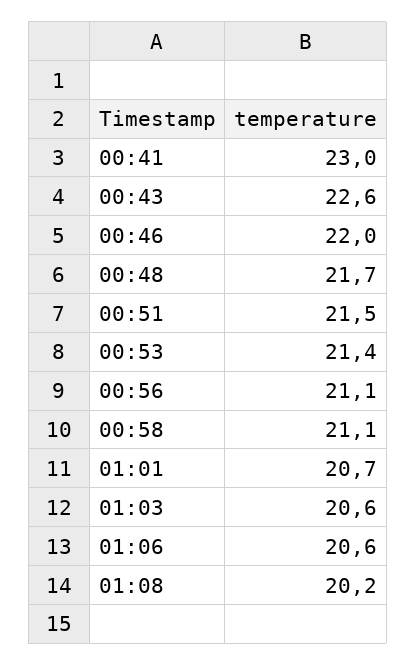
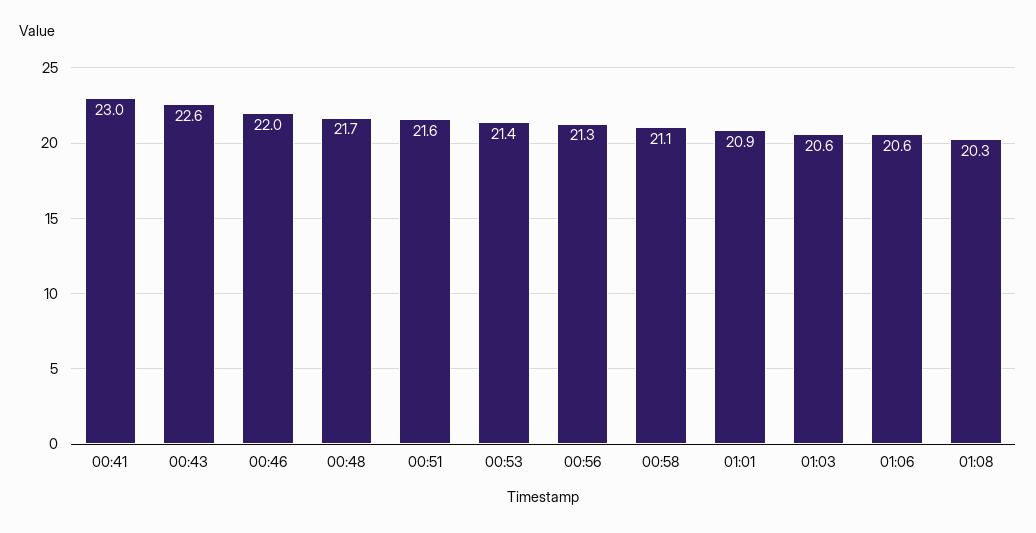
00:51: 21.5 -> 21.6
00:56: 21.1 -> 21.3
01:01: 20.7 -> 20.9
01:08: 20.2 -> 20.3

